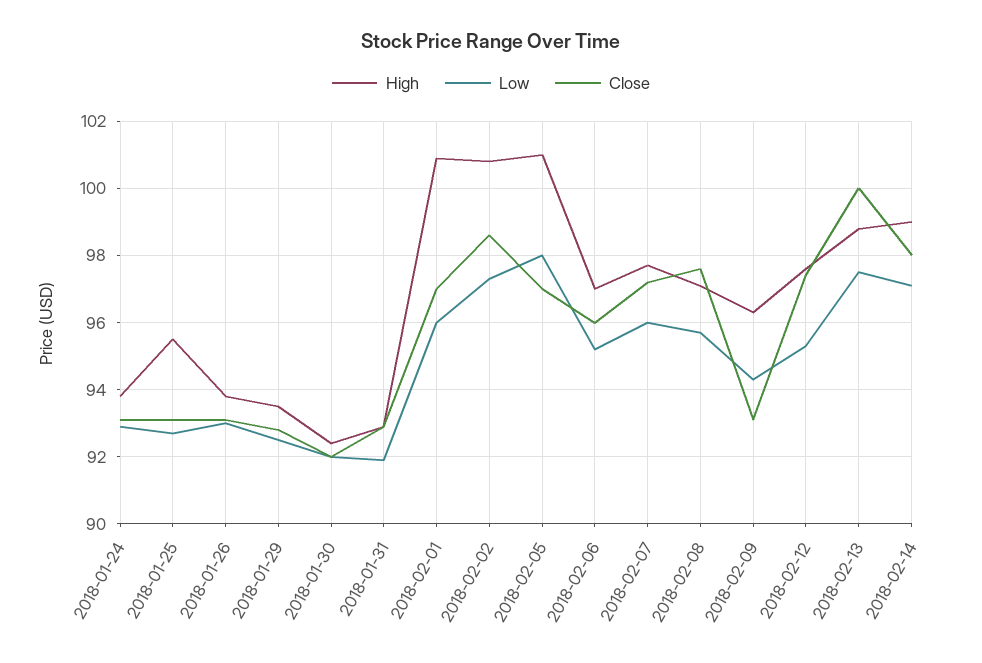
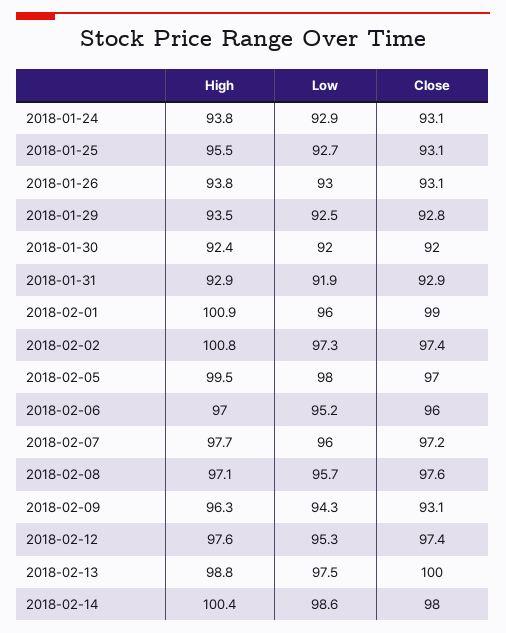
Close, 2018-02-01: 97 -> 99
Close, 2018-02-02: 98.5 -> 97.4
High, 2018-02-05: 101 -> 99.5
High, 2018-02-14: 99 -> 100.4
Low, 2018-02-14: 97 -> 98.6

